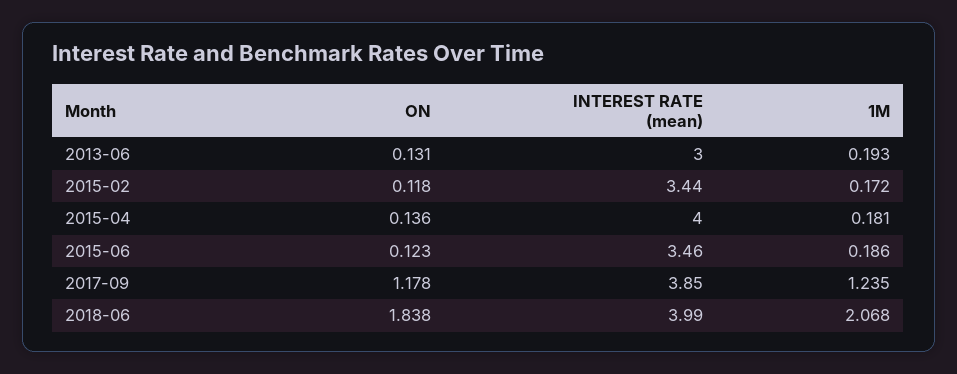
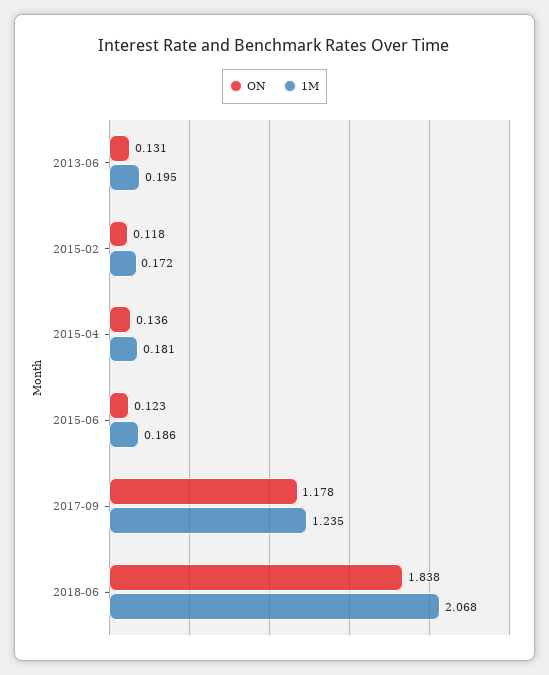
INTEREST RATE (mean), 2013-06: 3 -> none
1M, 2013-06: 0.193 -> 0.195
INTEREST RATE (mean), 2015-02: 3.44 -> none
INTEREST RATE (mean), 2015-04: 4 -> none
INTEREST RATE (mean), 2015-06: 3.46 -> none
INTEREST RATE (mean), 2017-09: 3.85 -> none
INTEREST RATE (mean), 2018-06: 3.99 -> none

